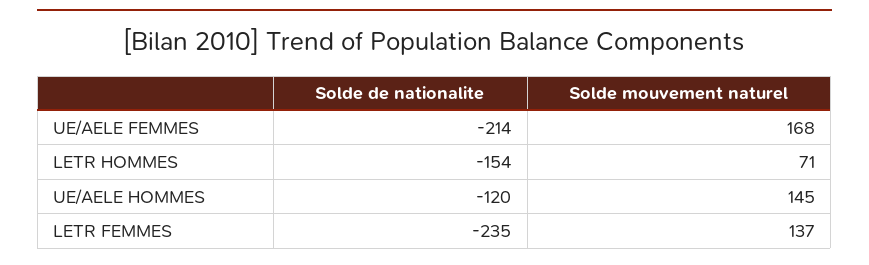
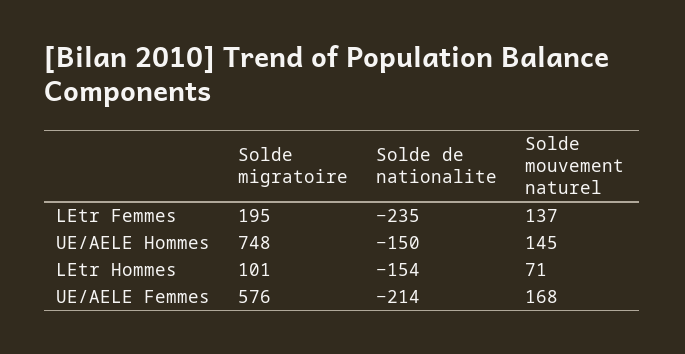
Solde de nationalite, UE/AELE HOMMES: -120 -> -150
Solde migratoire, LETR FEMMES: none -> 195
Solde migratoire, UE/AELE HOMMES: none -> 748
Solde migratoire, LETR HOMMES: none -> 101
Solde migratoire, UE/AELE FEMMES: none -> 576

